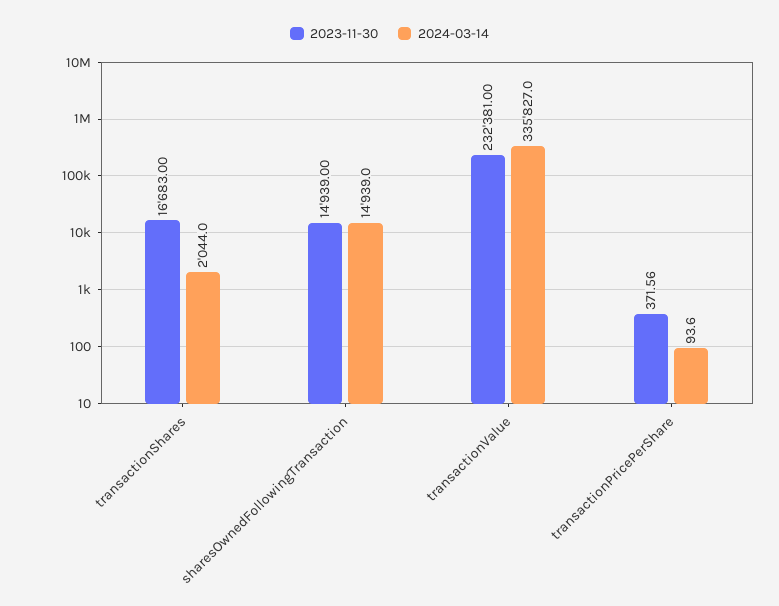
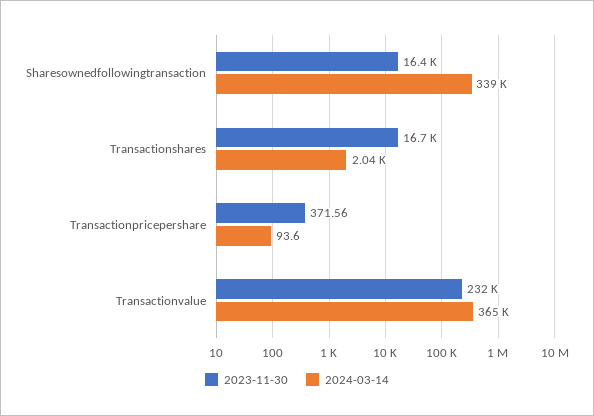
2023-11-30, sharesOwnedFollowingTransaction: 14939 -> 16400
2024-03-14, sharesOwnedFollowingTransaction: 14939 -> 339000
2024-03-14, transactionValue: 335827 -> 365000

